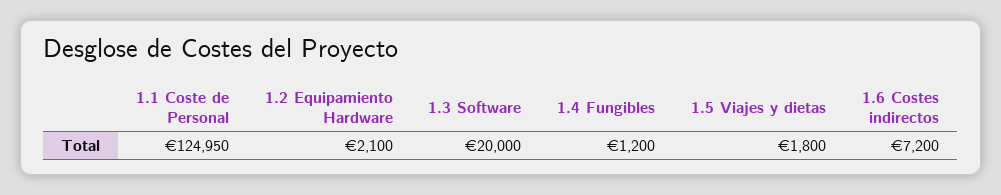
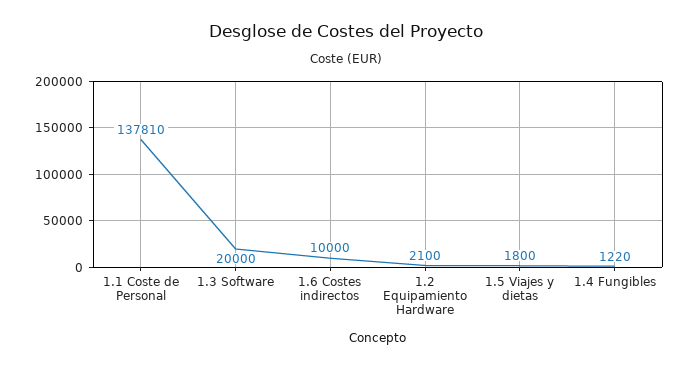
1.1 Coste de Personal: 124950 -> 137810
1.4 Fungibles: 1200 -> 1220
1.6 Costes indirectos: 7200 -> 10000

